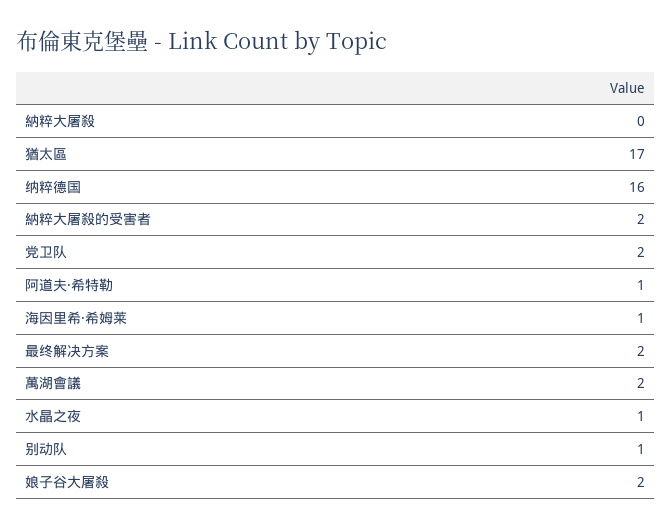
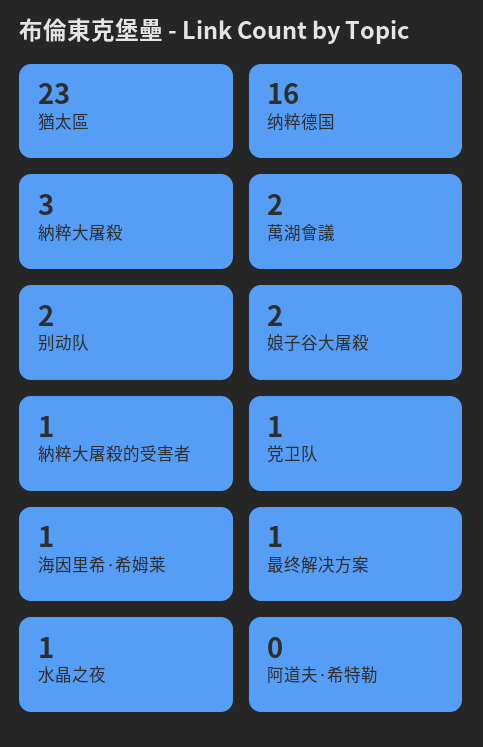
納粹大屠殺: 0 -> 3
猶太區: 17 -> 23
納粹大屠殺的受害者: 2 -> 1
党卫队: 2 -> 1
阿道夫·希特勒: 1 -> 0
最终解决方案: 2 -> 1
别动队: 1 -> 2

